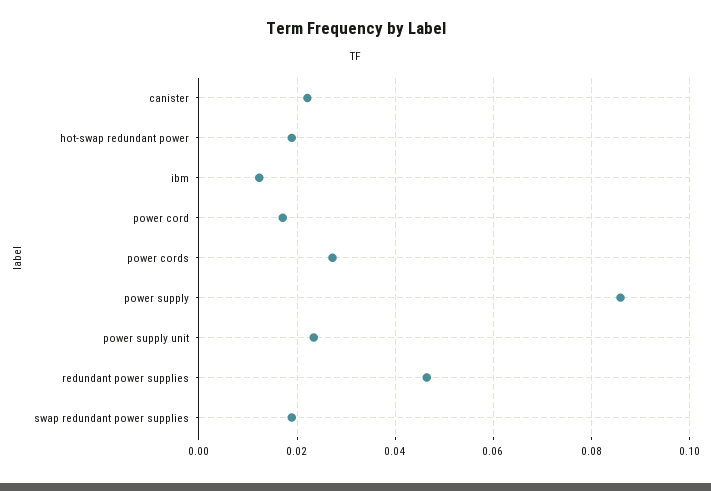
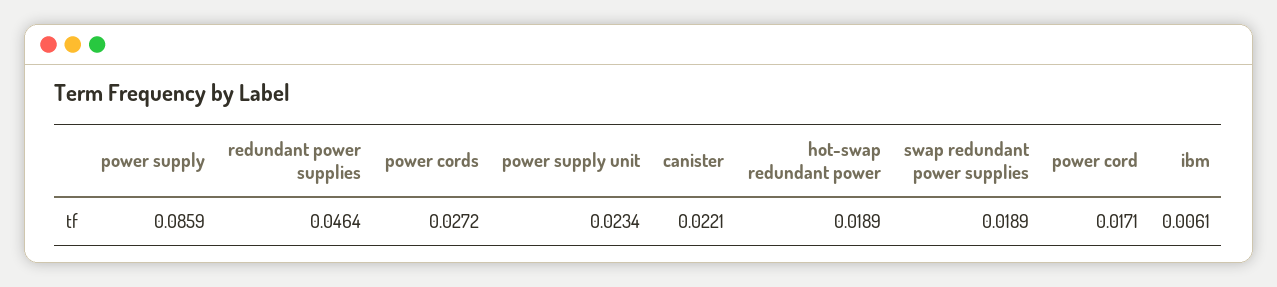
ibm: 0.012 -> 0.0061

